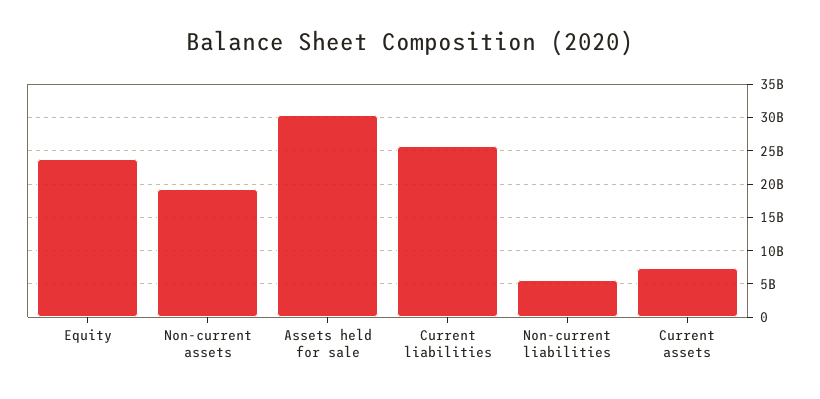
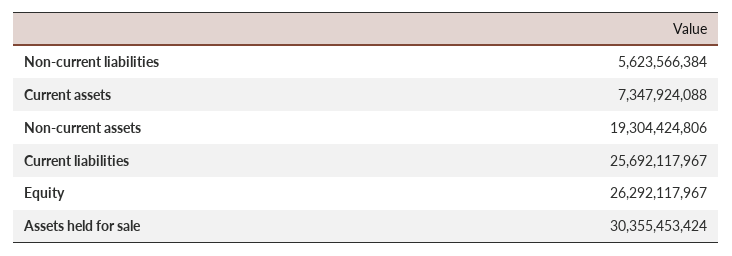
Equity: 24000000000 -> 26292117967

